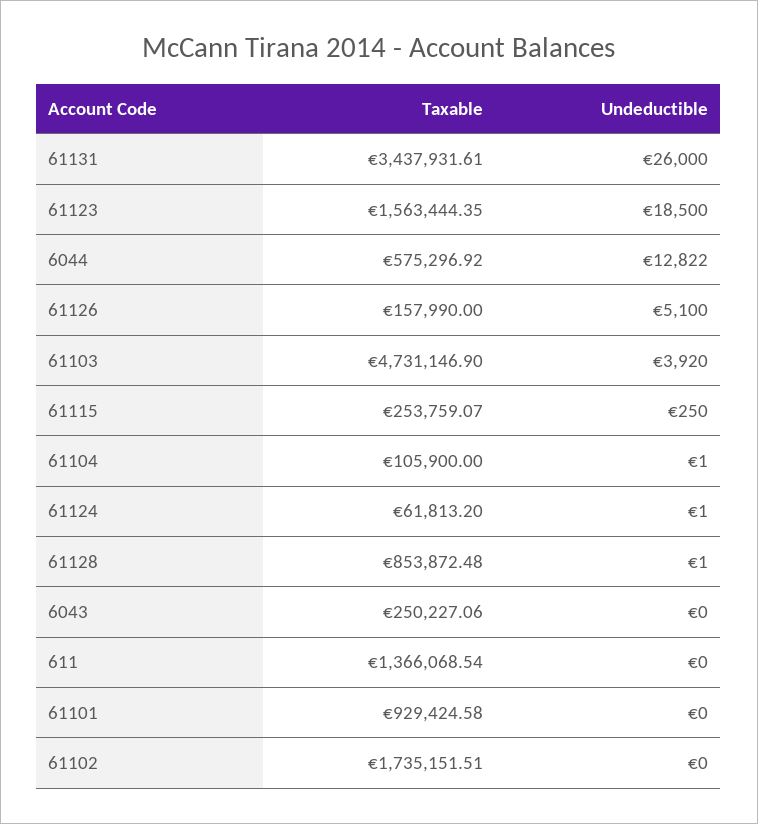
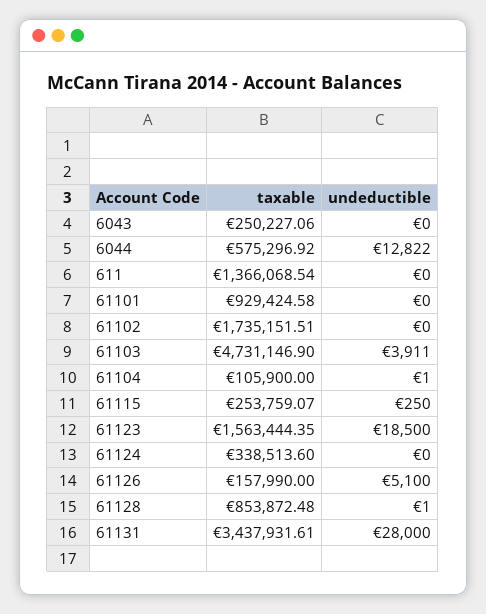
Undeductible, 61131: 26000 -> 28000
Undeductible, 61103: 3920 -> 3911
Taxable, 61124: 61813.2 -> 338513.6
Undeductible, 61124: 1 -> 0

